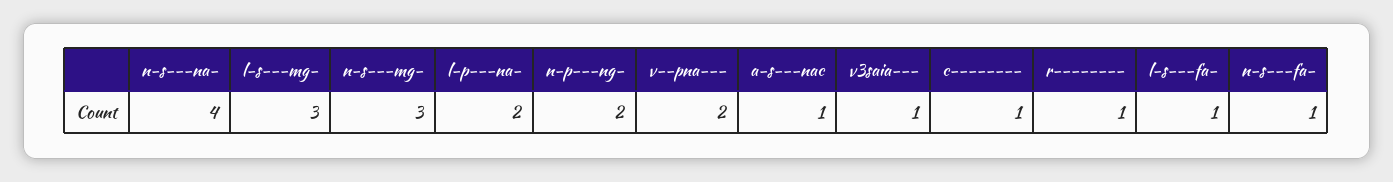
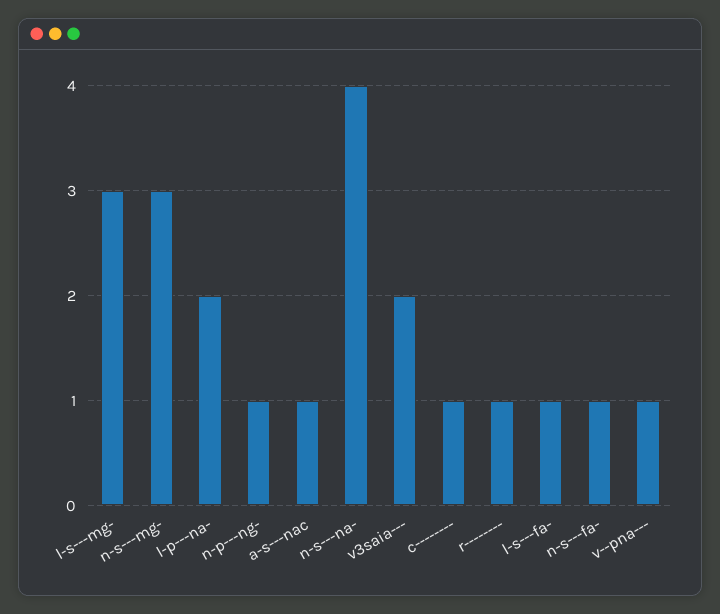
n-p---ng-: 2 -> 1
v--pna---: 2 -> 1
v3saia---: 1 -> 2

